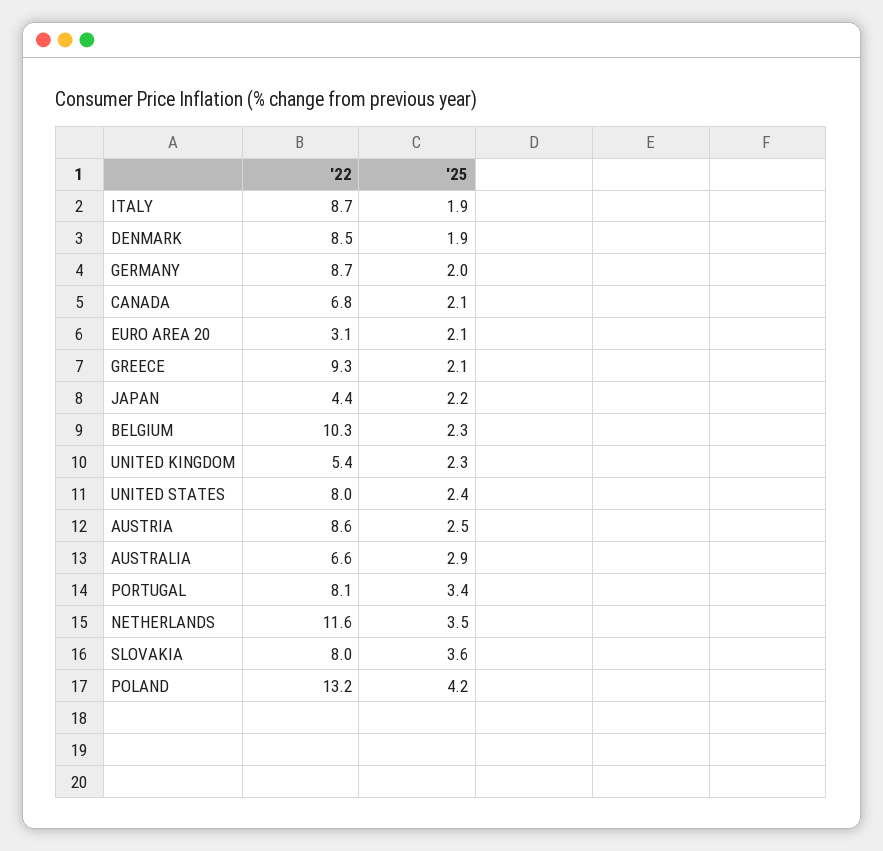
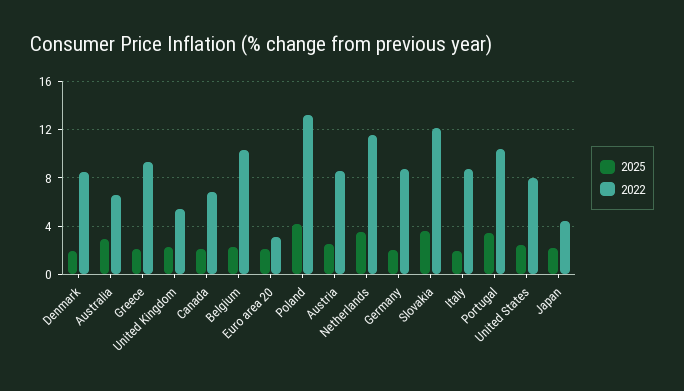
'22, PORTUGAL: 8.1 -> 10.5
'22, SLOVAKIA: 8 -> 12

